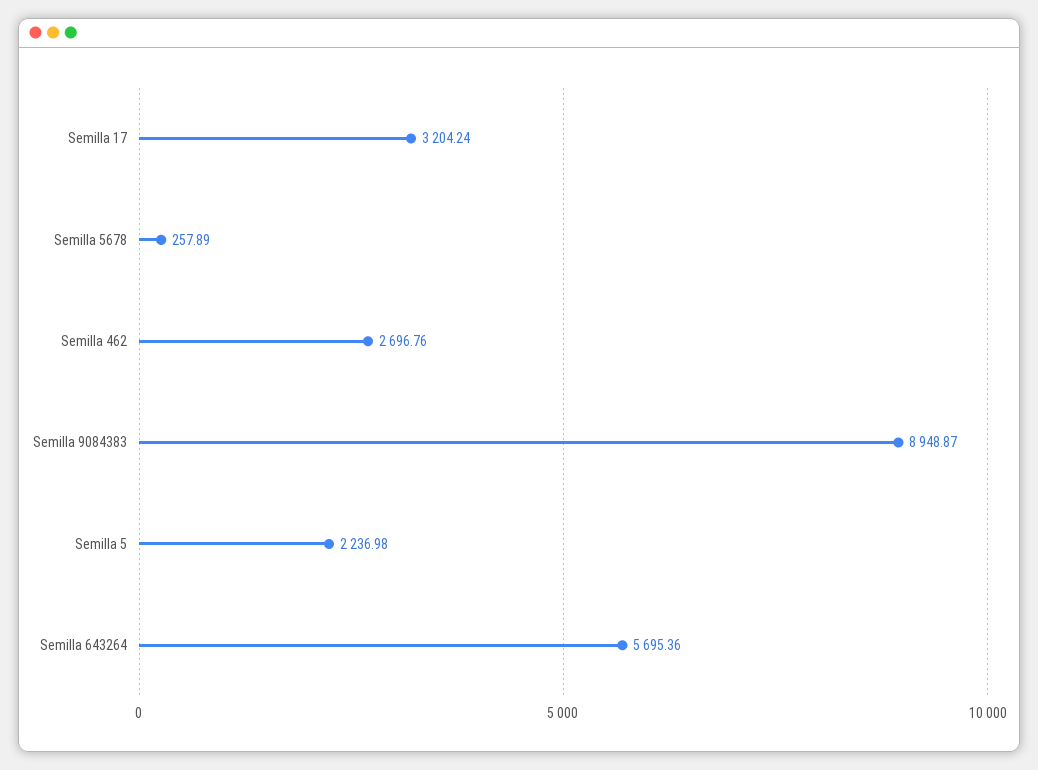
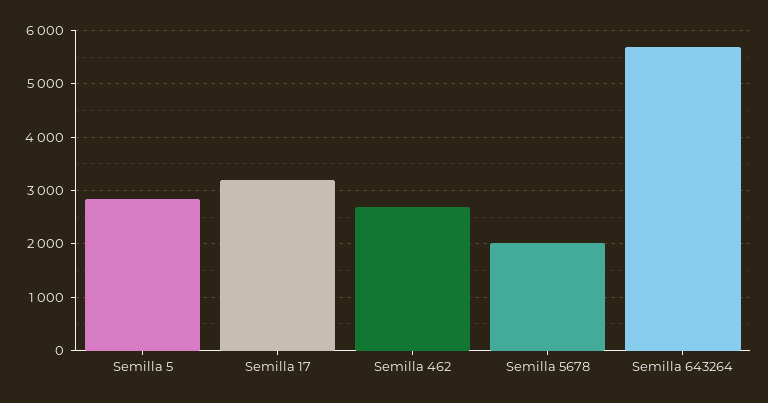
Semilla 5678: 257.89 -> 2000
Semilla 9084383: 8948.87 -> none
Semilla 5: 2236.98 -> 2800

